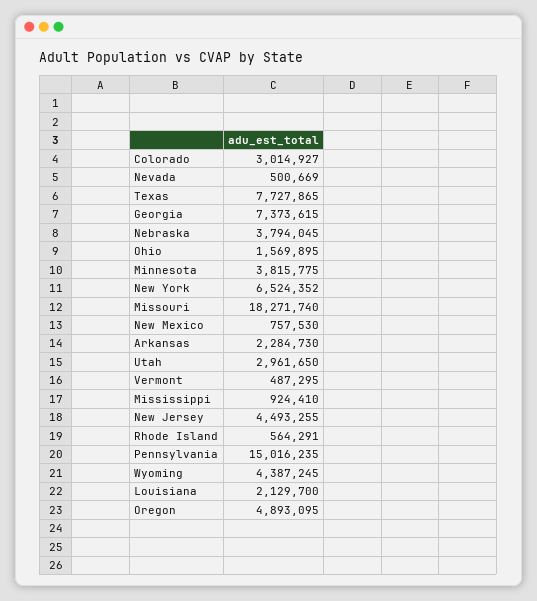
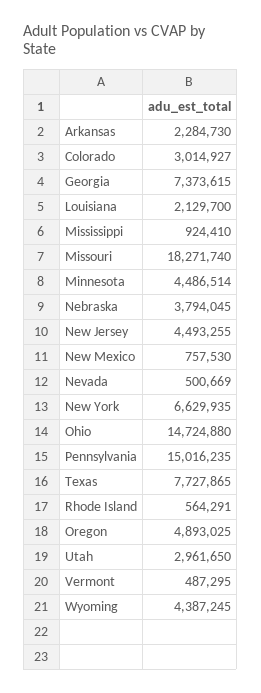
Ohio: 1569895 -> 14724880
Minnesota: 3815775 -> 4486514
New York: 6524352 -> 6629935
Oregon: 4893095 -> 4893025

